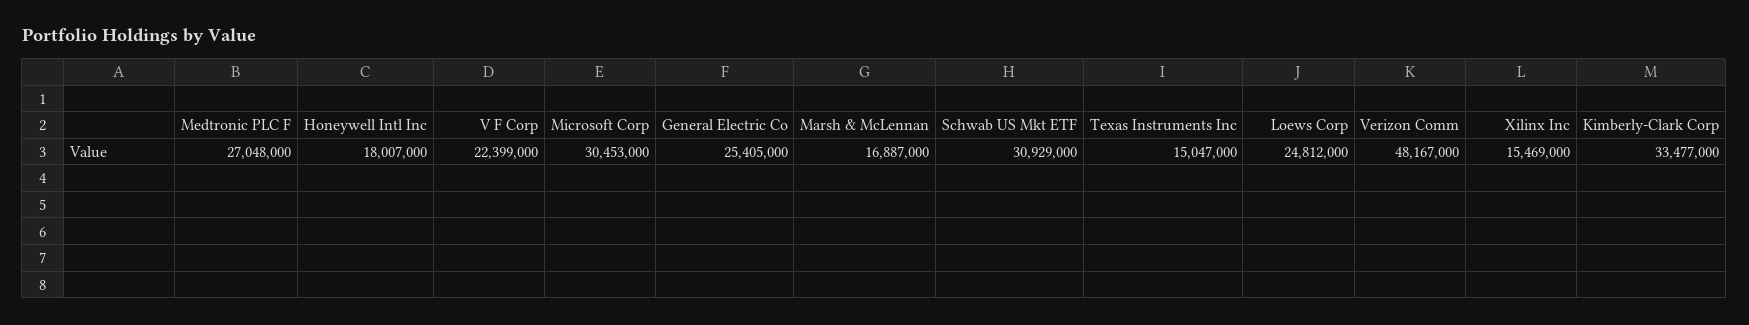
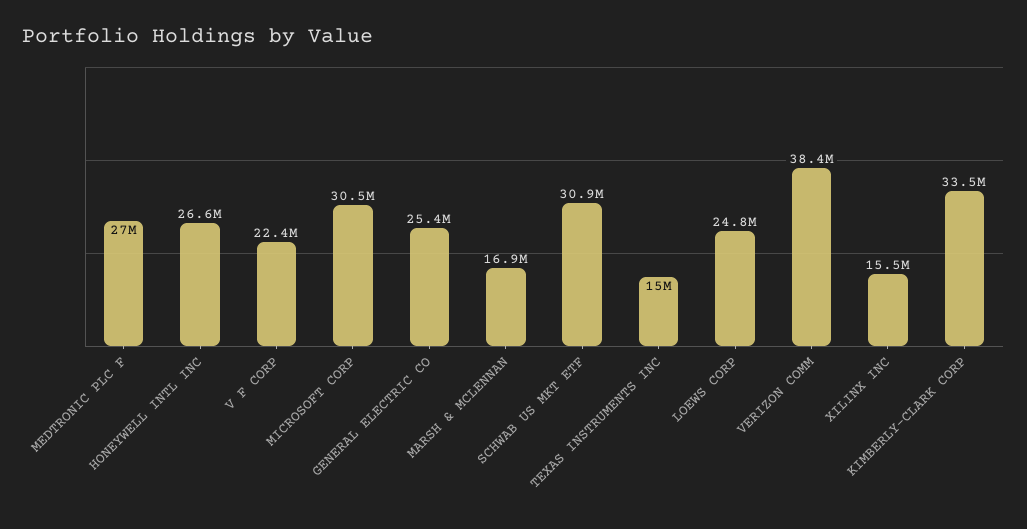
Honeywell Intl Inc: 18007000 -> 26600000
Verizon Comm: 48167000 -> 38400000

